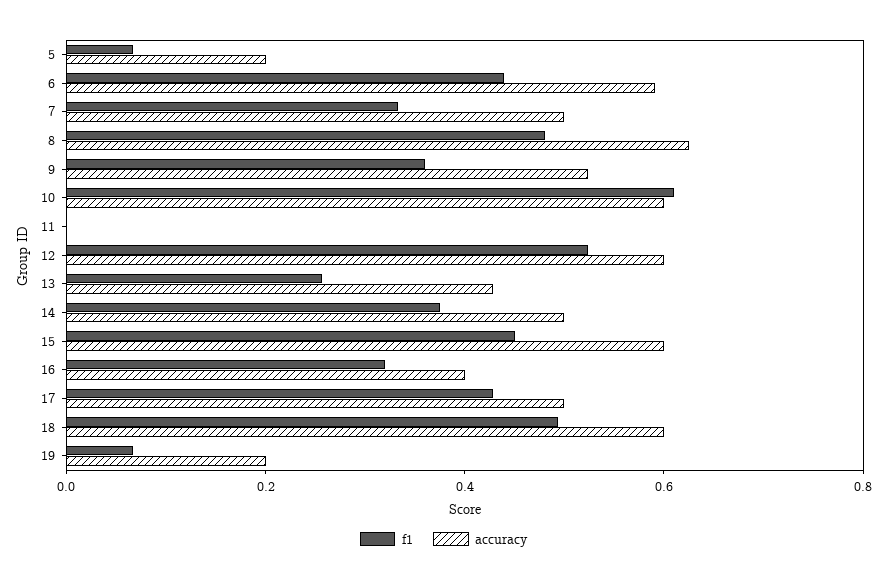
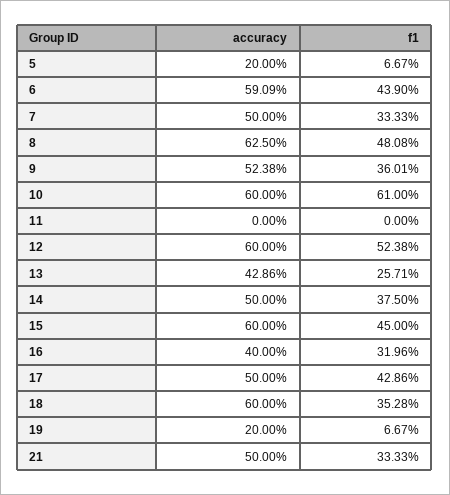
f1, 18: 0.5 -> 0.3528
accuracy, 21: none -> 0.5
f1, 21: none -> 0.3333

